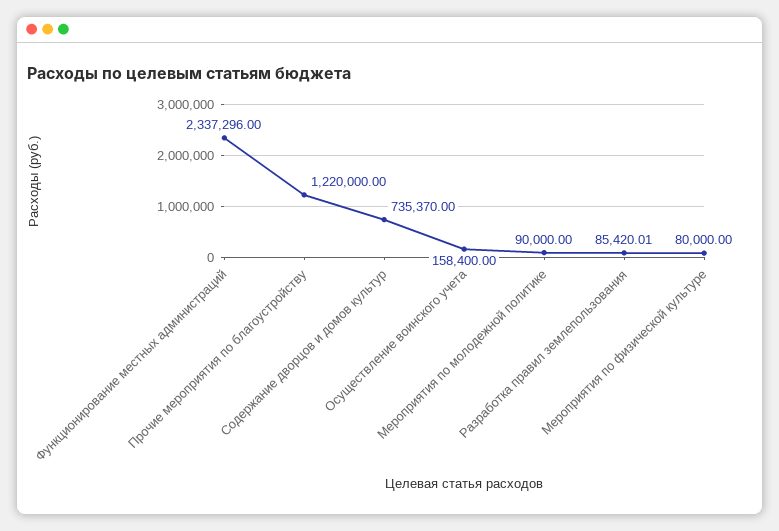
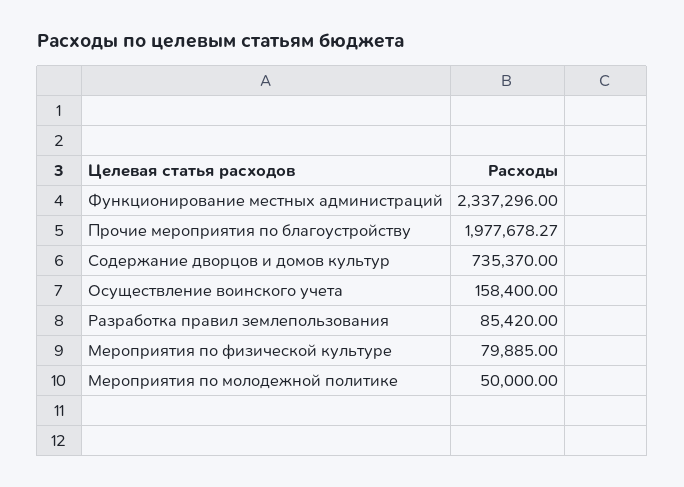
Прочие мероприятия по благоустройству: 1220000 -> 1977678.27
Мероприятия по молодежной политике: 90000 -> 50000
Разработка правил землепользования: 85420.01 -> 85420
Мероприятия по физической культуре: 80000 -> 79885

